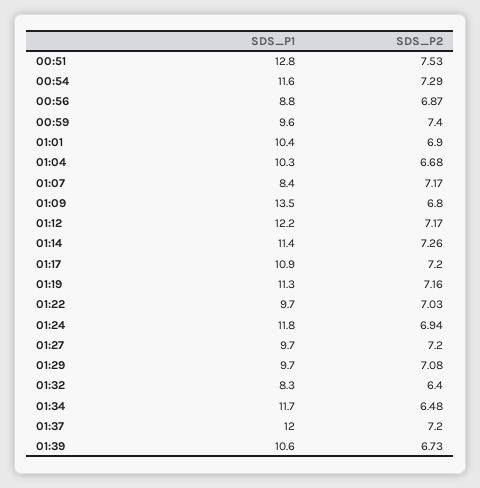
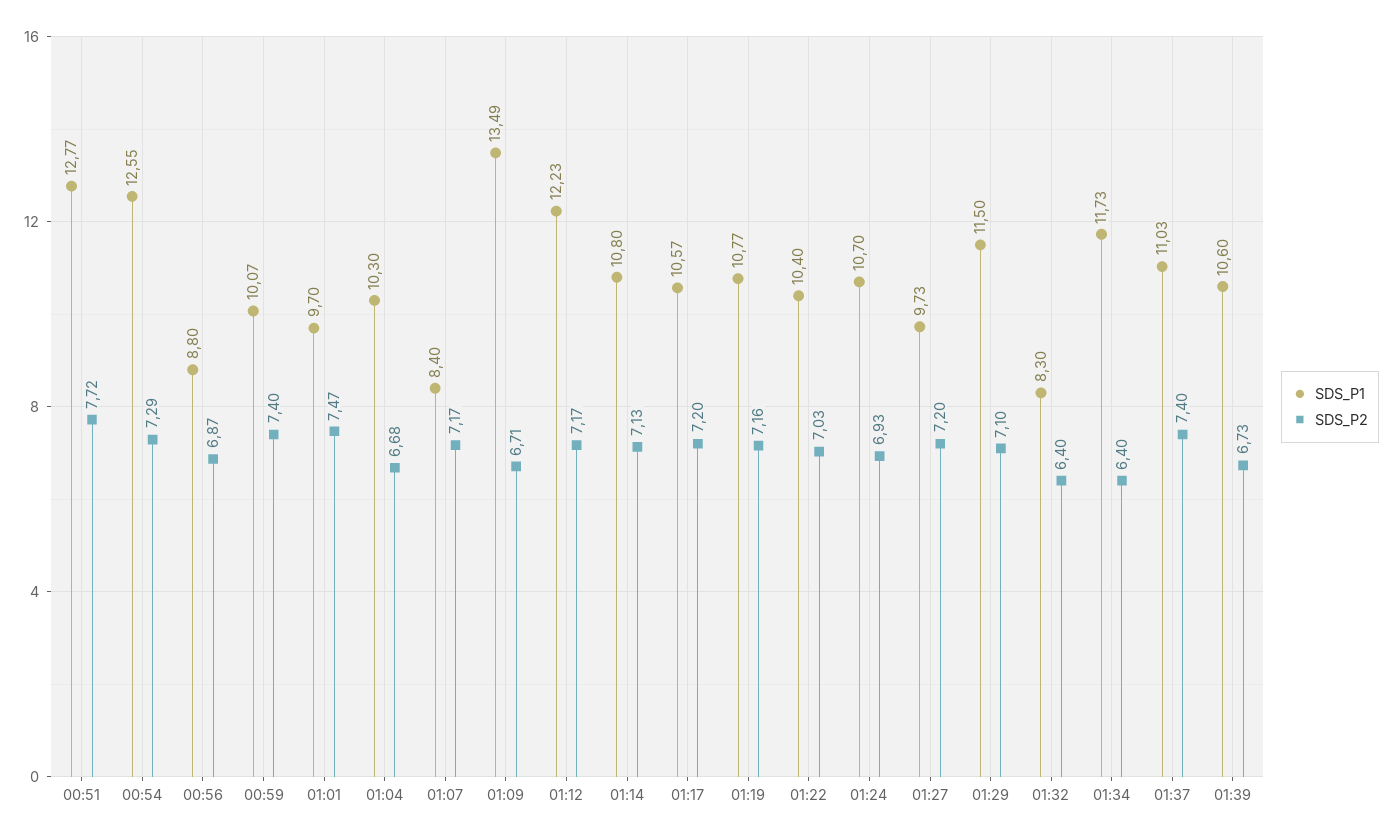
SDS_P2, 00:51: 7.53 -> 7.72
SDS_P1, 00:54: 11.6 -> 12.55
SDS_P1, 00:59: 9.6 -> 10.07
SDS_P1, 01:01: 10.4 -> 9.7
SDS_P2, 01:01: 6.9 -> 7.47
SDS_P2, 01:09: 6.8 -> 6.71
SDS_P1, 01:14: 11.4 -> 10.8
SDS_P2, 01:14: 7.26 -> 7.13
SDS_P1, 01:17: 10.9 -> 10.57
SDS_P1, 01:19: 11.3 -> 10.77
SDS_P1, 01:22: 9.7 -> 10.4
SDS_P1, 01:24: 11.8 -> 10.7
SDS_P2, 01:24: 6.94 -> 6.93
SDS_P1, 01:29: 9.7 -> 11.5
SDS_P2, 01:29: 7.08 -> 7.1
SDS_P2, 01:34: 6.48 -> 6.4
SDS_P1, 01:37: 12 -> 11.03
SDS_P2, 01:37: 7.2 -> 7.4

